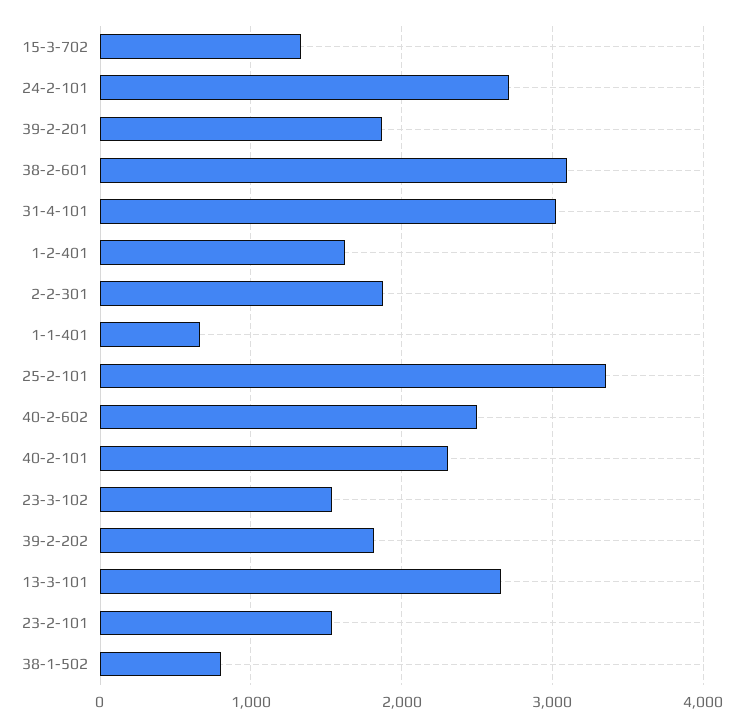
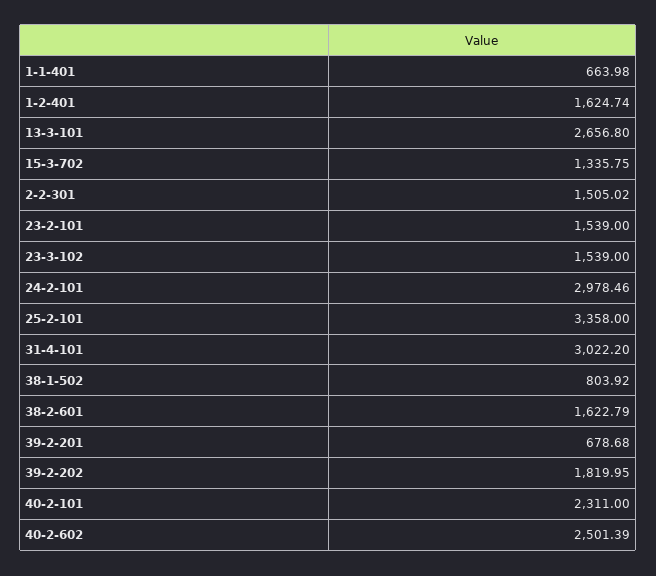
24-2-101: 2700 -> 2978.46
39-2-201: 1900 -> 678.68
38-2-601: 3100 -> 1622.79
2-2-301: 1900 -> 1505.02

